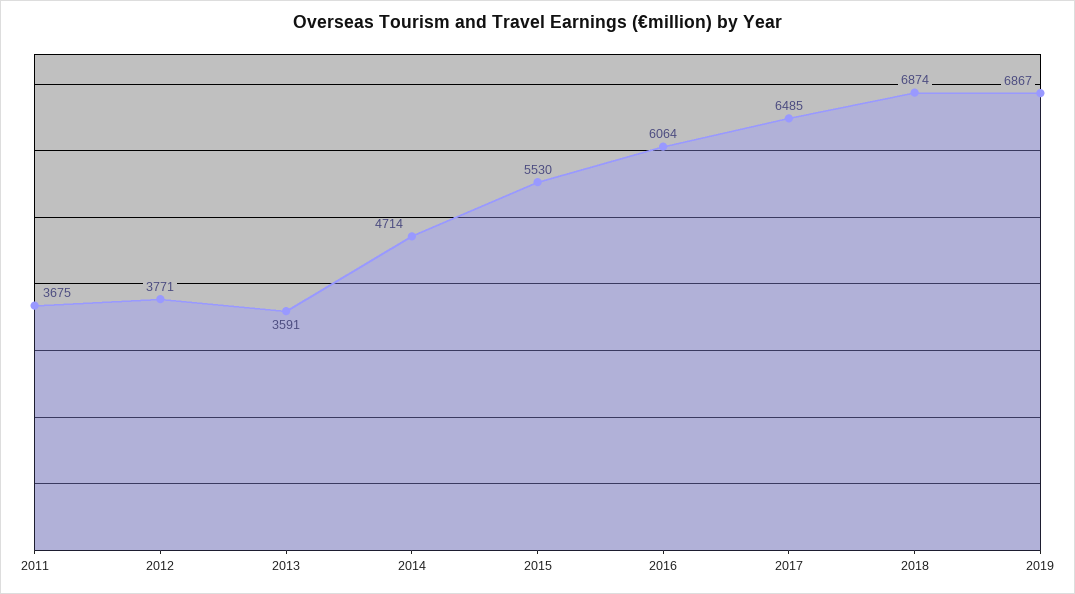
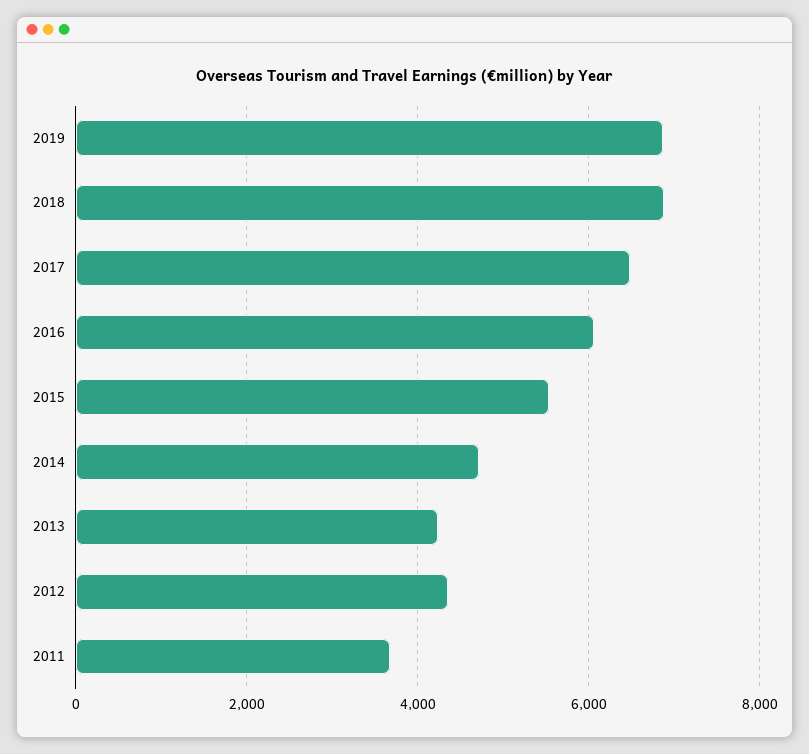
2012: 3771 -> 4400
2013: 3591 -> 4200

